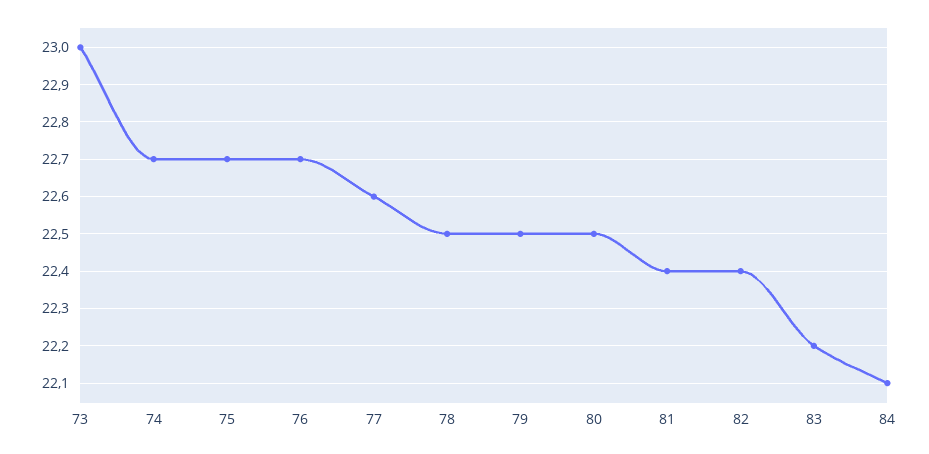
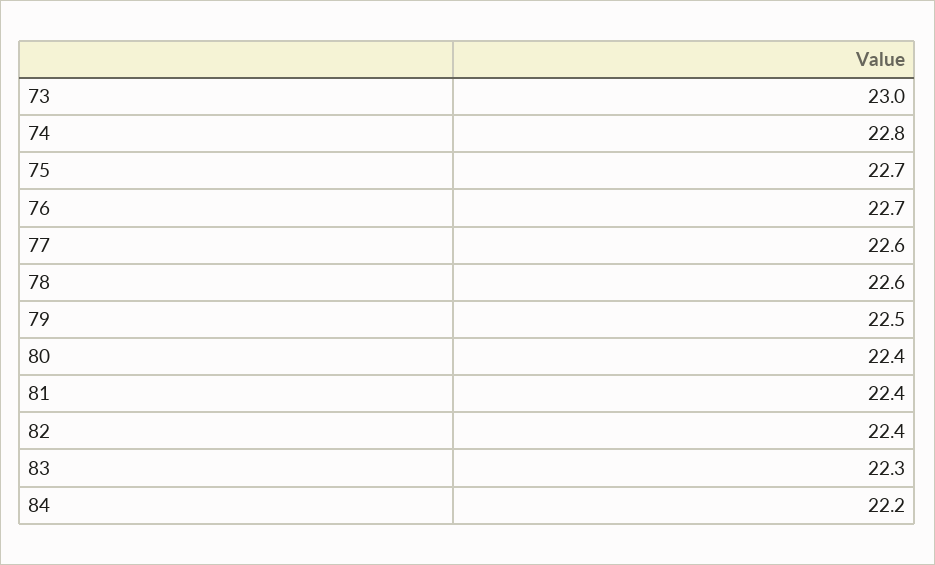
74: 22.7 -> 22.8
78: 22.5 -> 22.6
80: 22.5 -> 22.4
83: 22.2 -> 22.3
84: 22.1 -> 22.2

